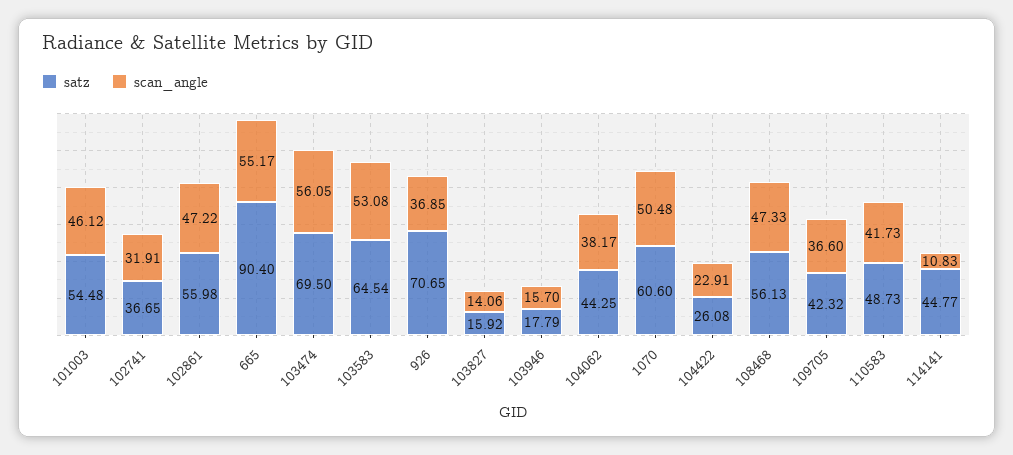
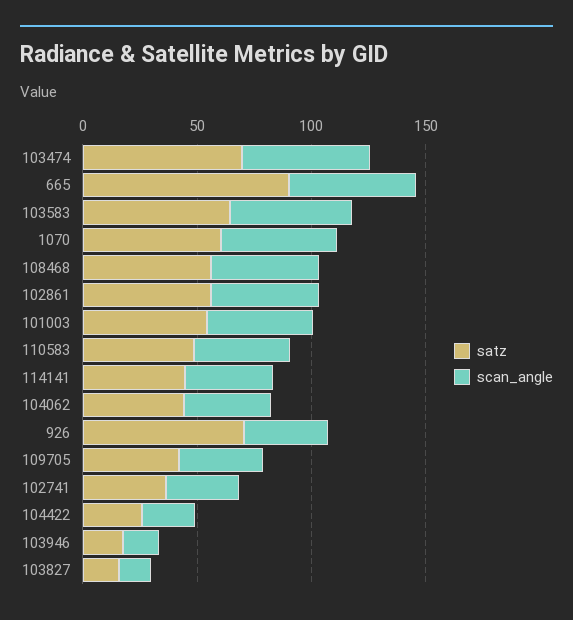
scan_angle, 114141: 10.83 -> 40

